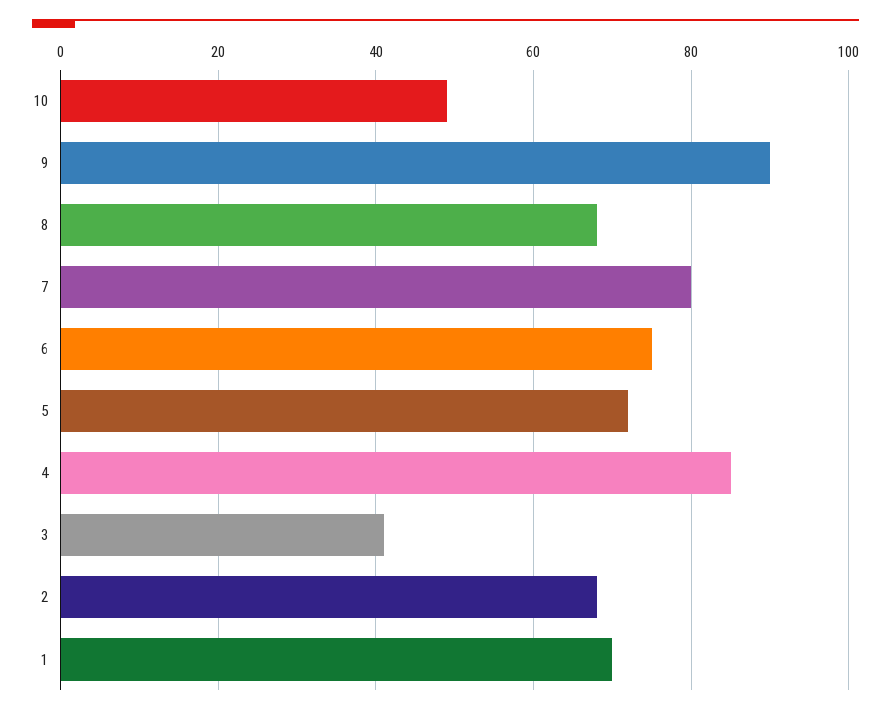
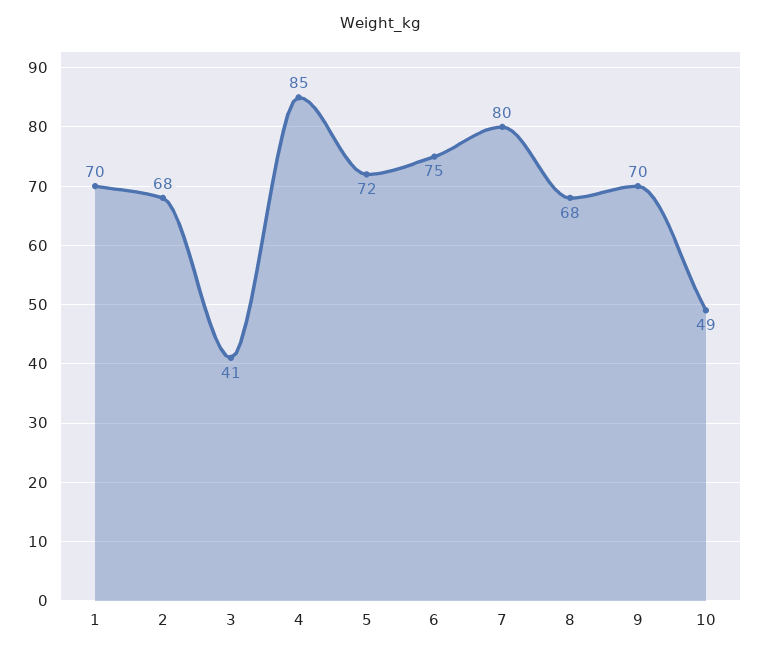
9: 90 -> 70

